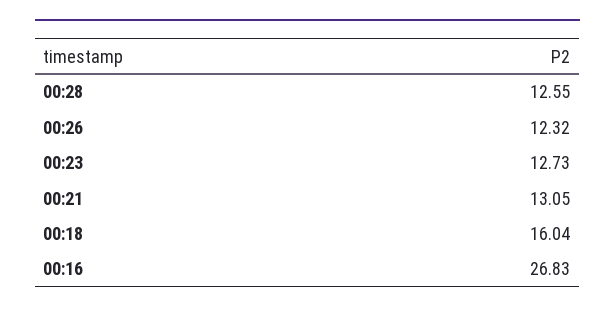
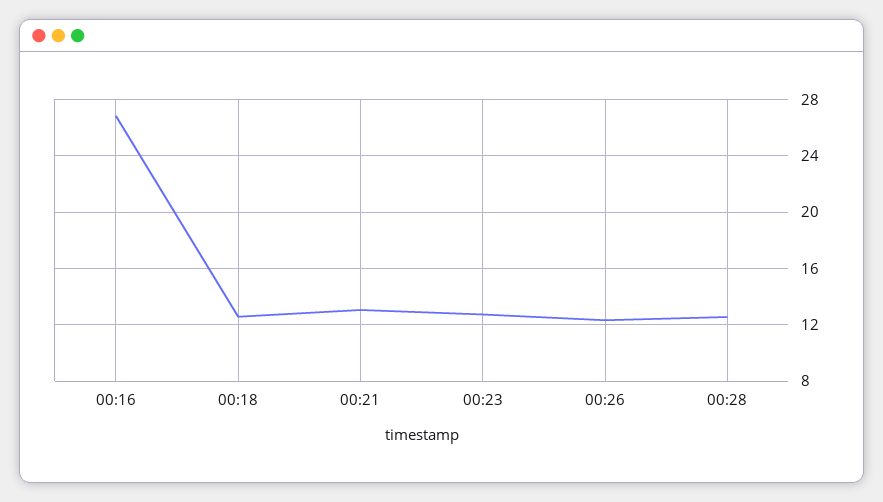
00:18: 16.04 -> 12.5

